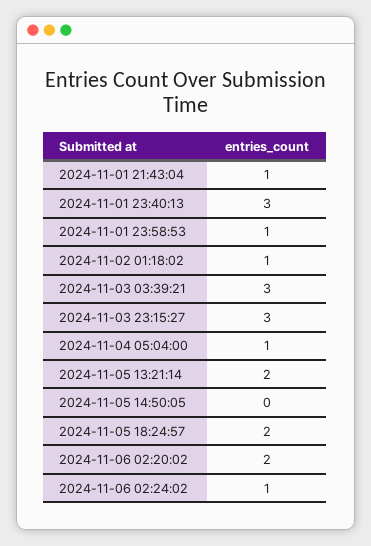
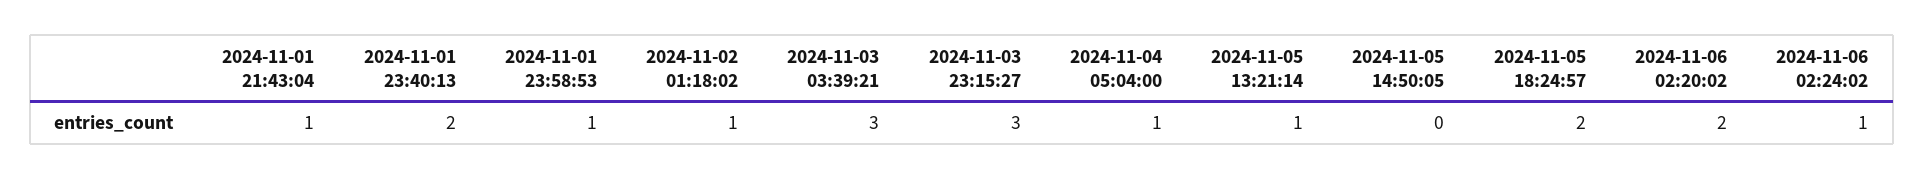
2024-11-01 23:40:13: 3 -> 2
2024-11-05 13:21:14: 2 -> 1

